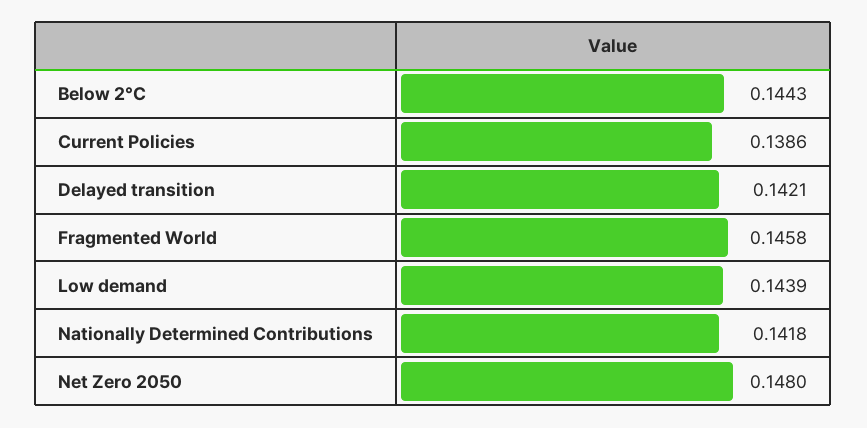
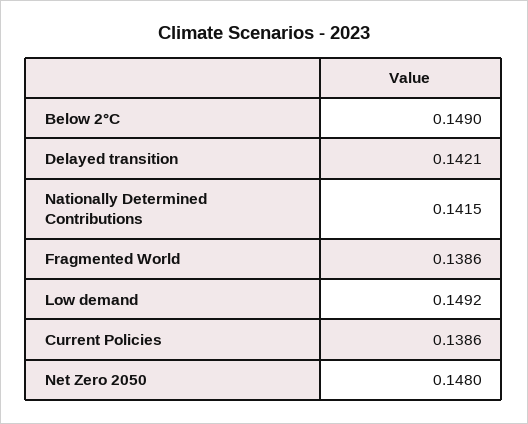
Below 2°C: 0.1443 -> 0.149
Fragmented World: 0.1458 -> 0.1386
Low demand: 0.1439 -> 0.1492
Nationally Determined Contributions: 0.1418 -> 0.1415

